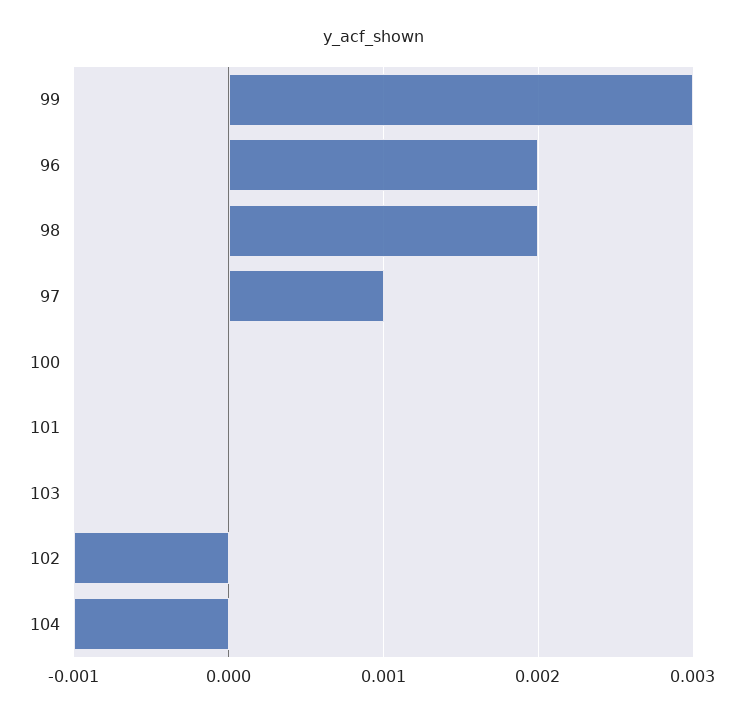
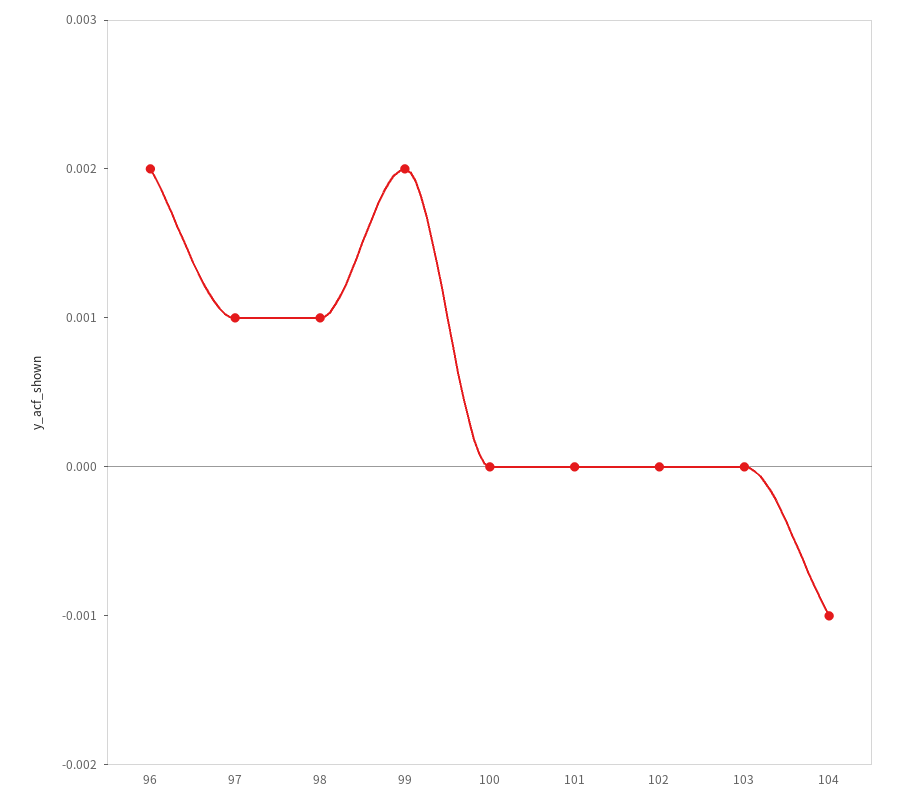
99: 0.003 -> 0.002
98: 0.002 -> 0.001
102: -0.001 -> 0

